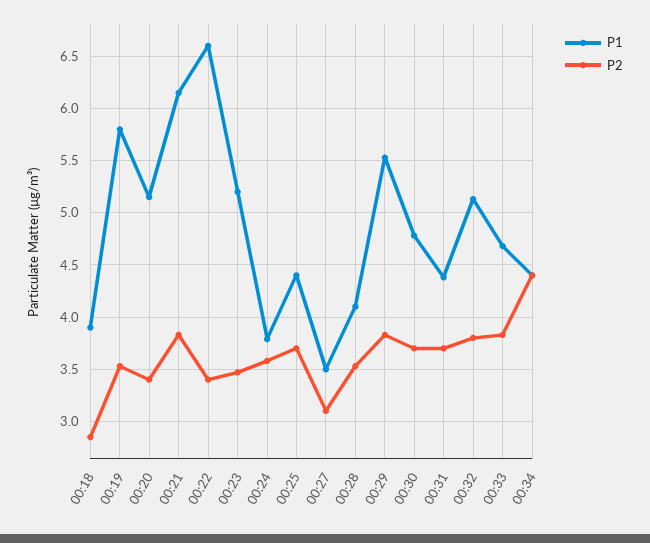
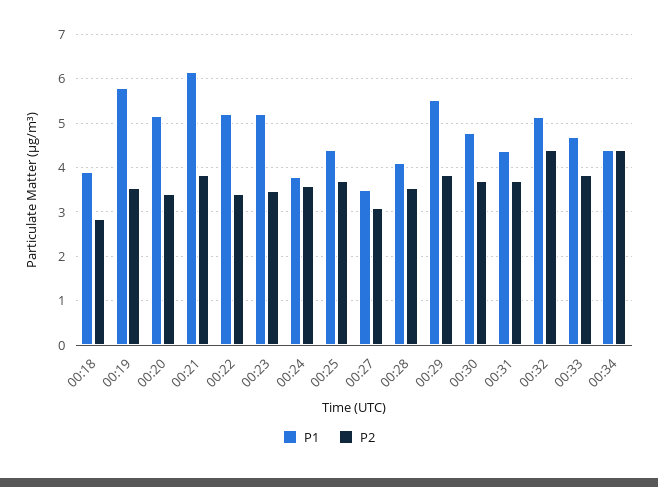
P1, 00:22: 6.6 -> 5.2
P2, 00:32: 3.8 -> 4.4

